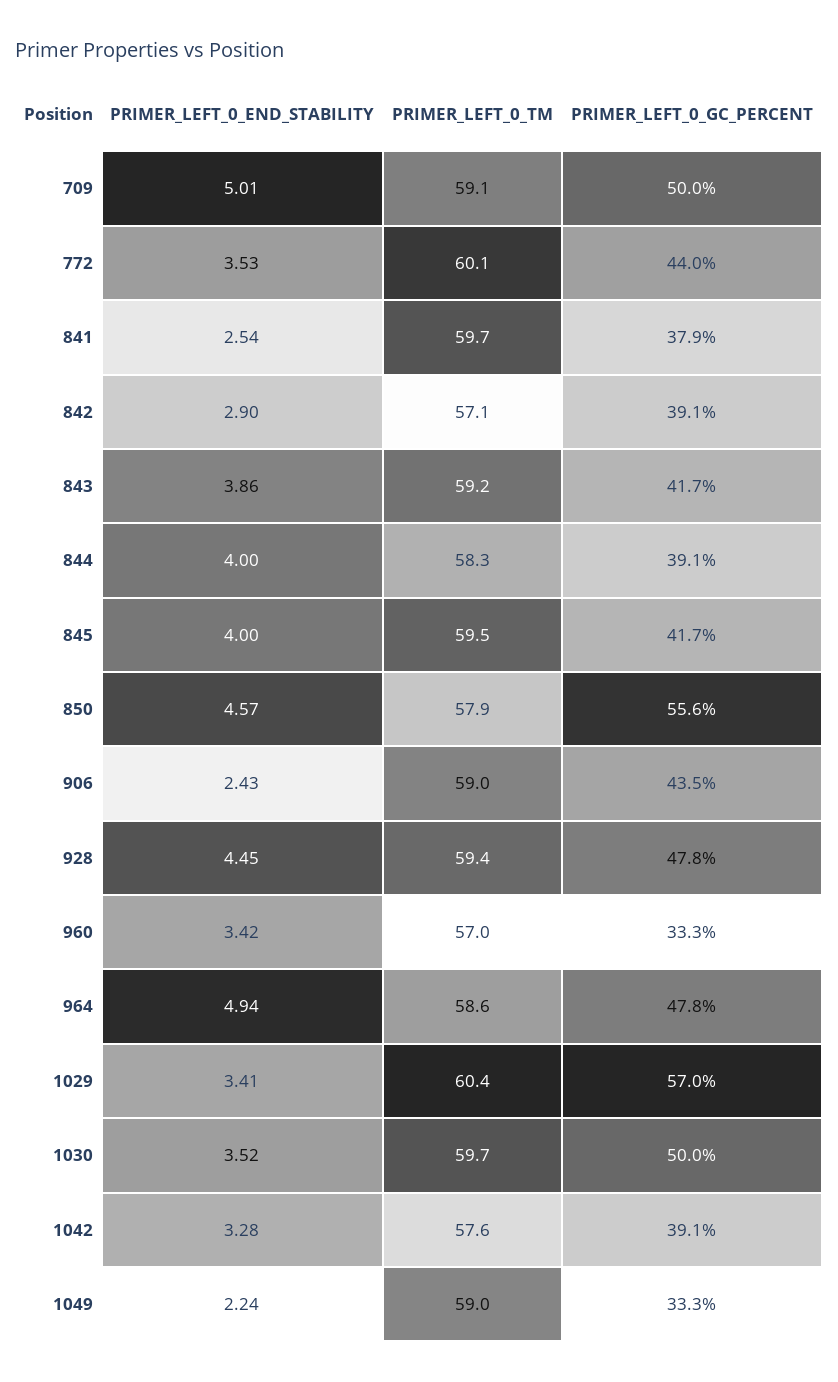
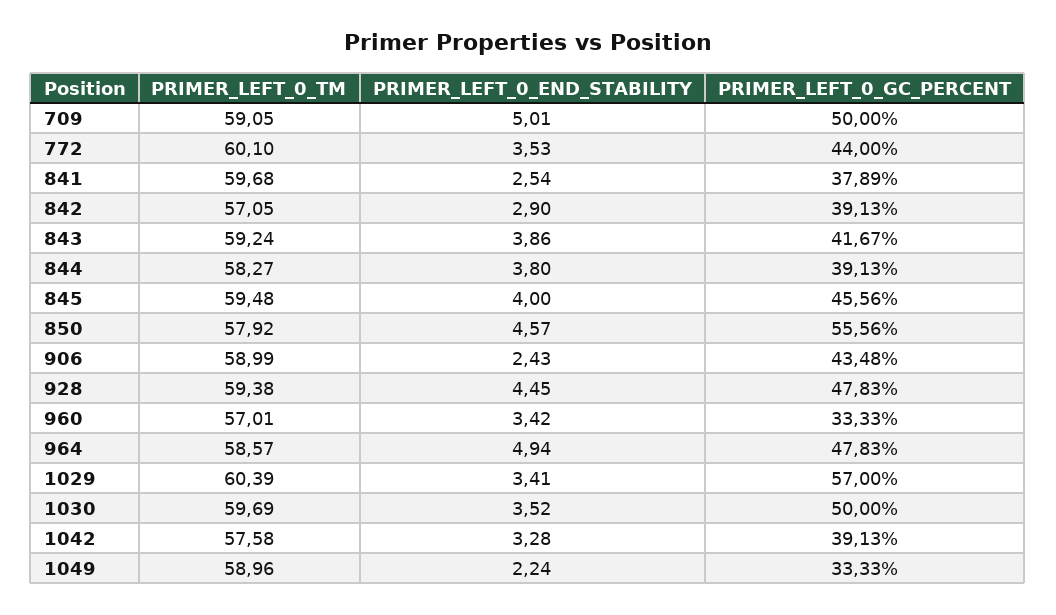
PRIMER_LEFT_0_END_STABILITY, 844: 4 -> 3.8
PRIMER_LEFT_0_GC_PERCENT, 845: 41.7 -> 45.56

